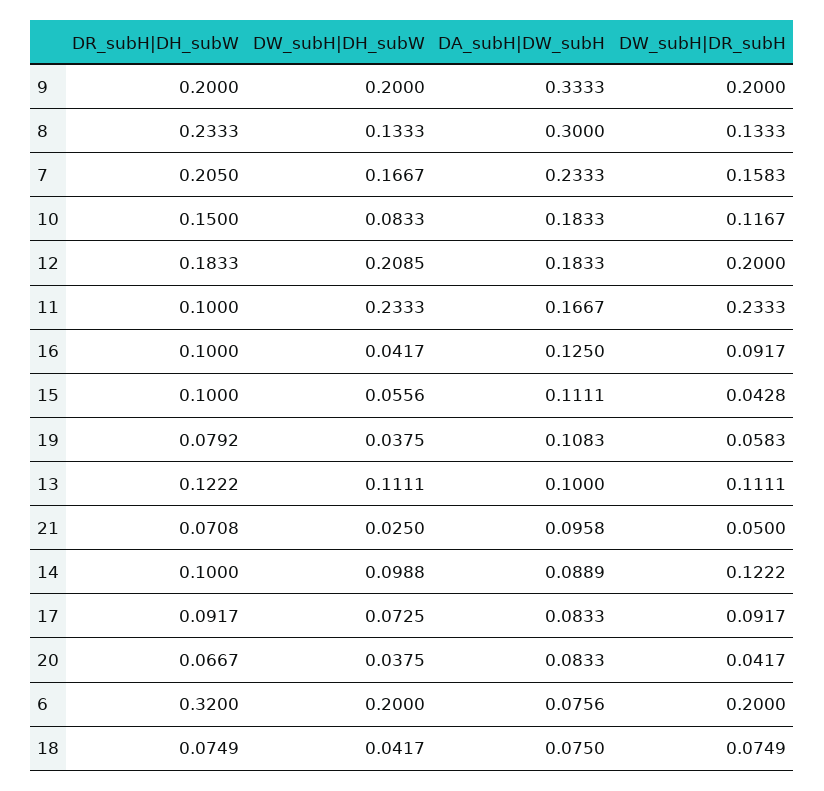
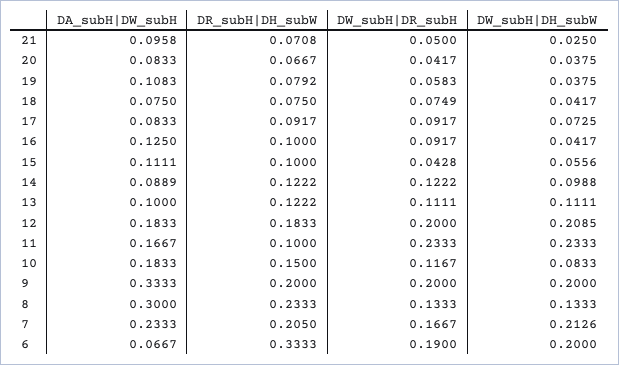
DW_subH|DH_subW, 7: 0.1667 -> 0.2126
DW_subH|DR_subH, 7: 0.1583 -> 0.1667
DR_subH|DH_subW, 14: 0.1 -> 0.1222
DR_subH|DH_subW, 6: 0.32 -> 0.3333
DA_subH|DW_subH, 6: 0.0756 -> 0.0667
DW_subH|DR_subH, 6: 0.2 -> 0.19
DR_subH|DH_subW, 18: 0.0749 -> 0.075

